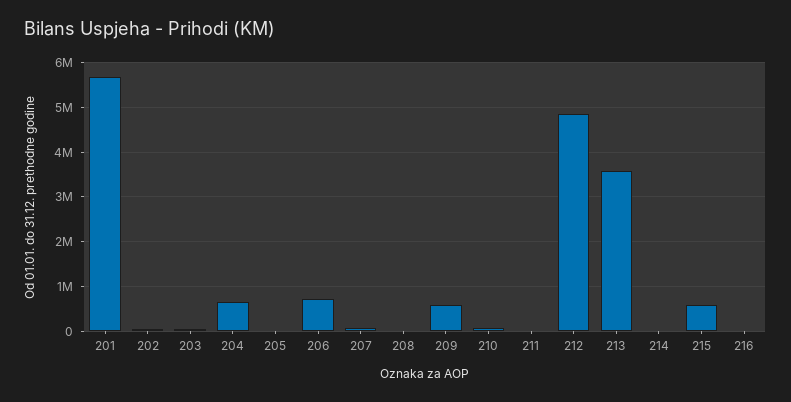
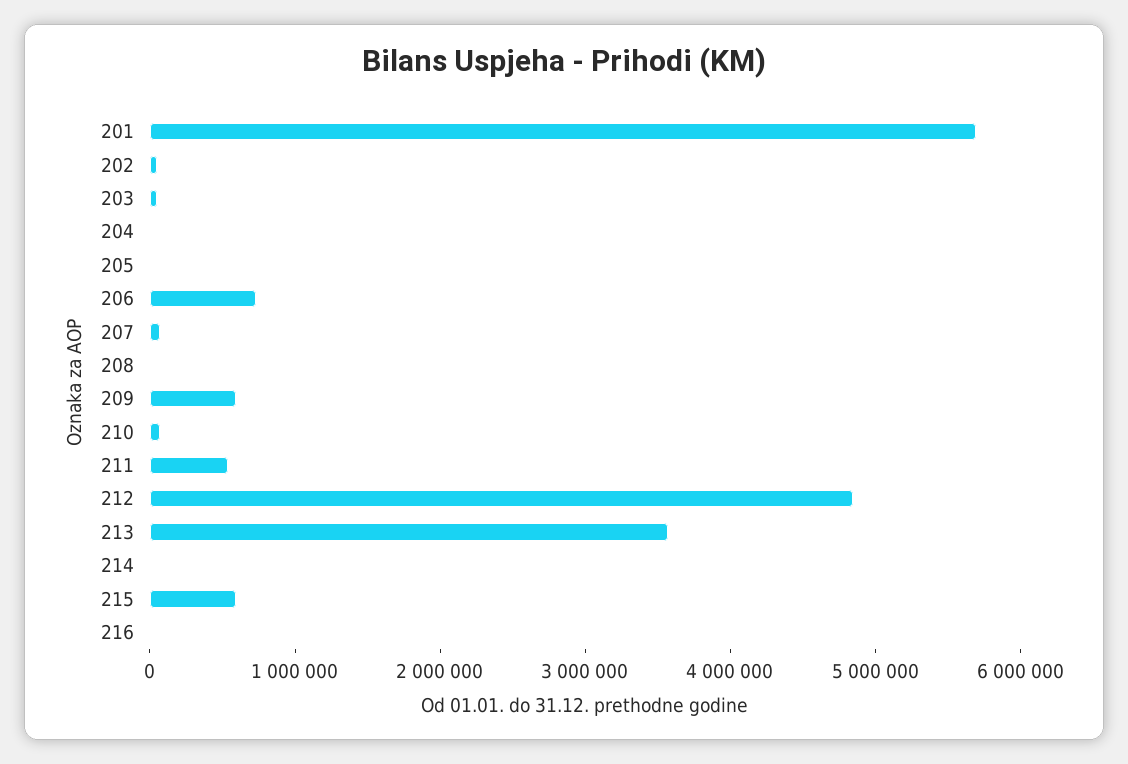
204: 600000 -> 0
211: 0 -> 600000

